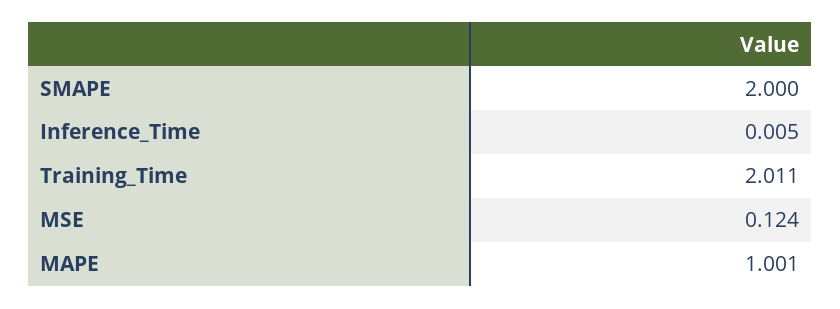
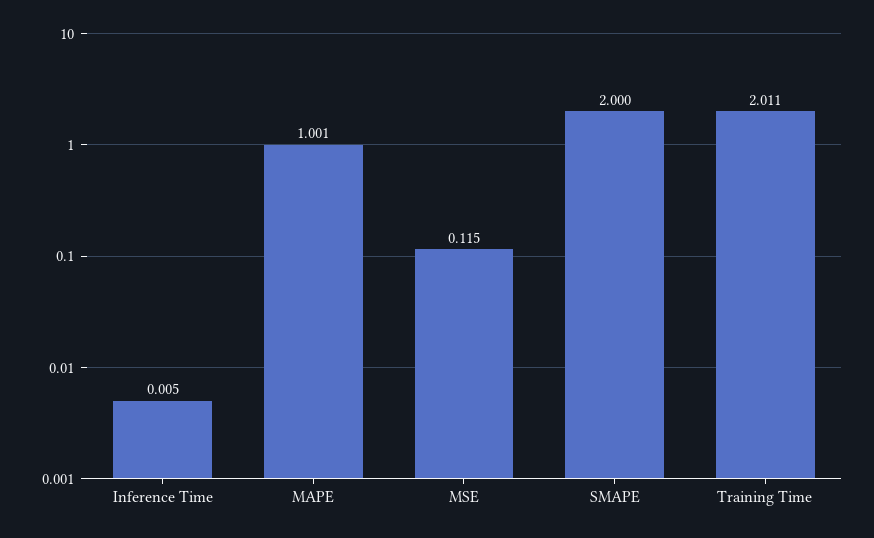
MSE: 0.124 -> 0.115

